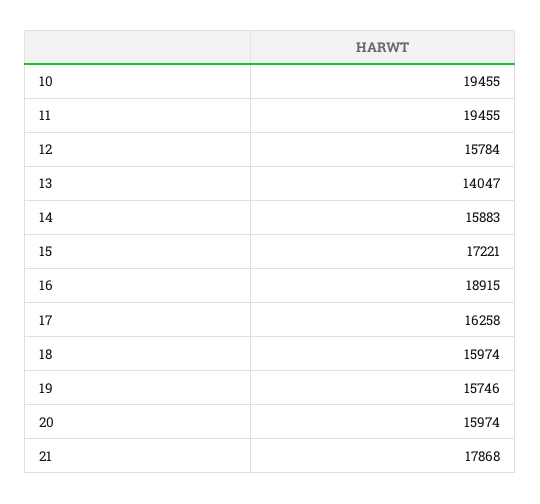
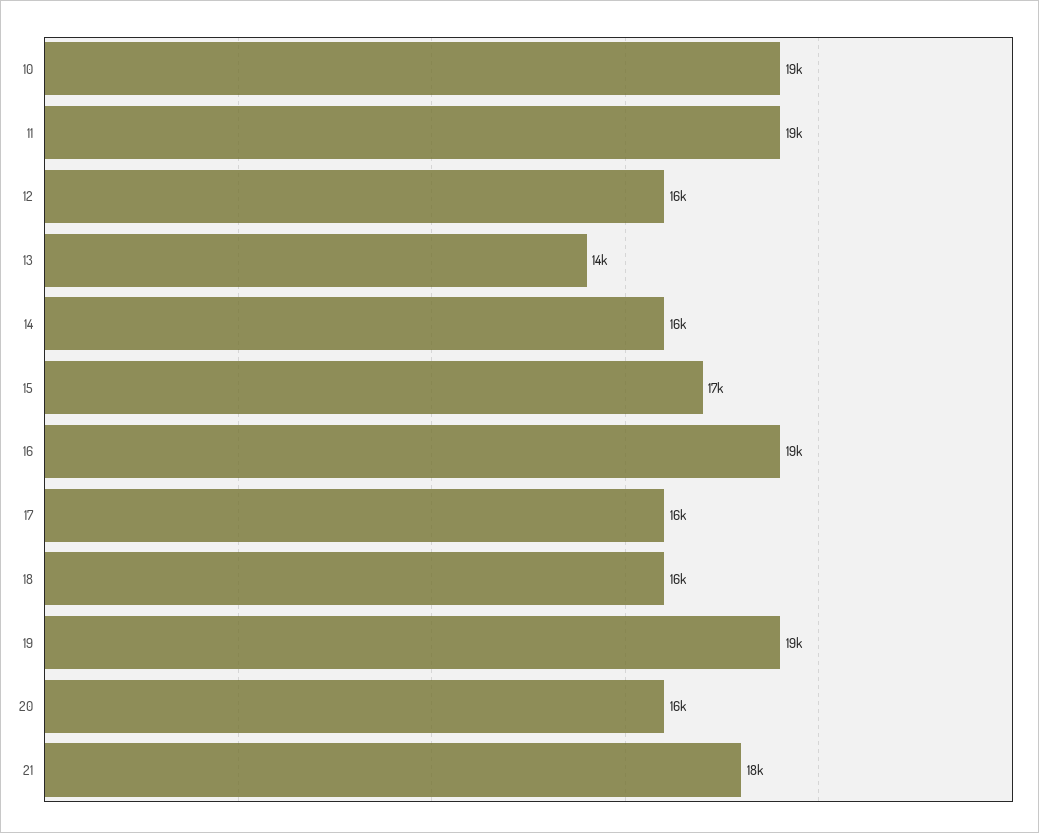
19: 15746 -> 19000

